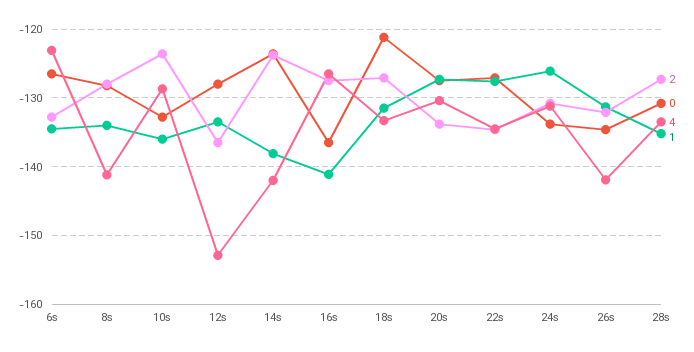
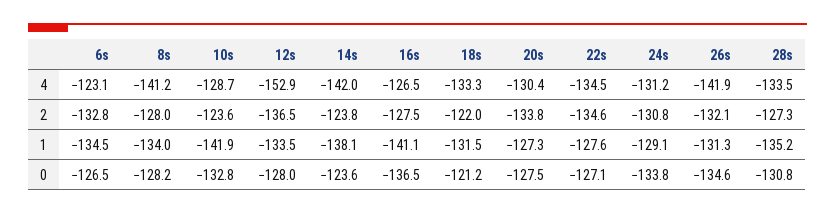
1, 10s: -136 -> -141.9
2, 18s: -127 -> -122
1, 24s: -126 -> -129.1

